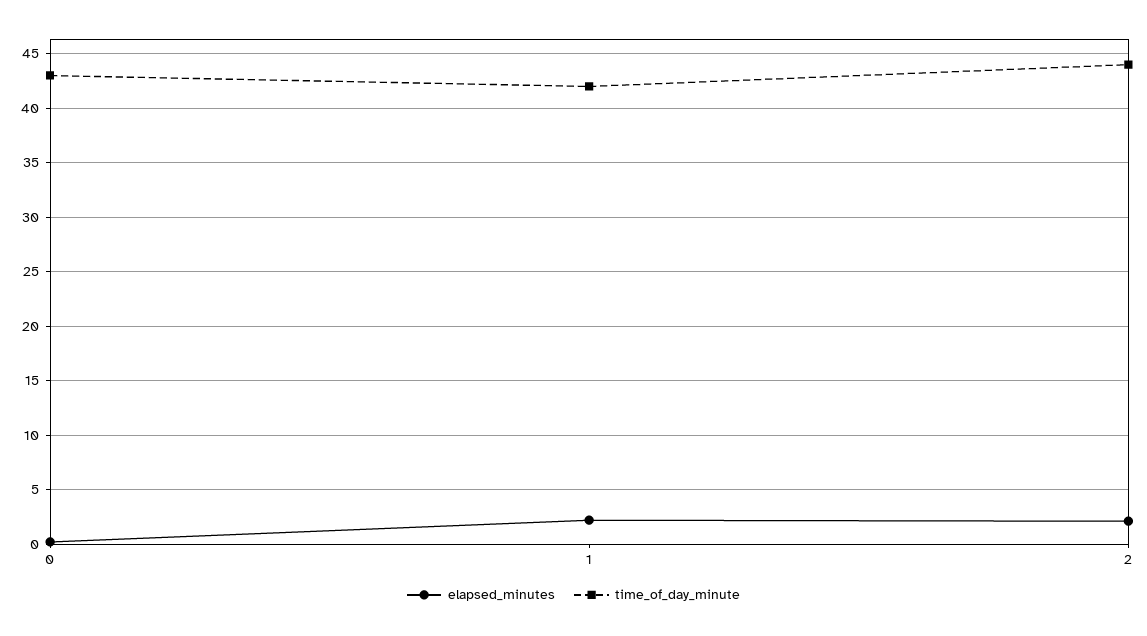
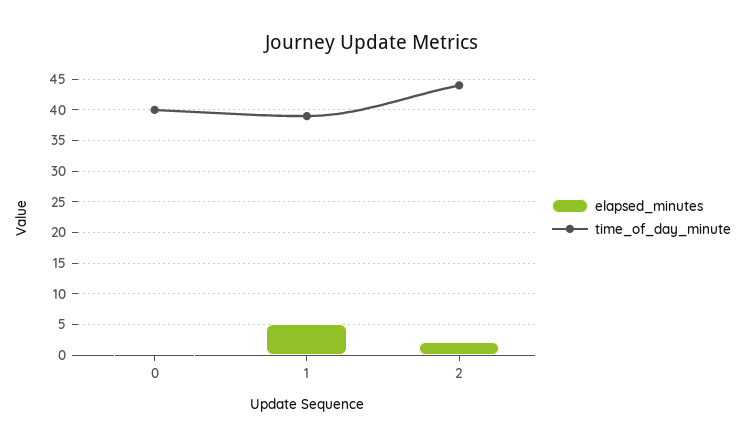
time_of_day_minute, 0: 43 -> 40
elapsed_minutes, 1: 2 -> 5
time_of_day_minute, 1: 42 -> 39

